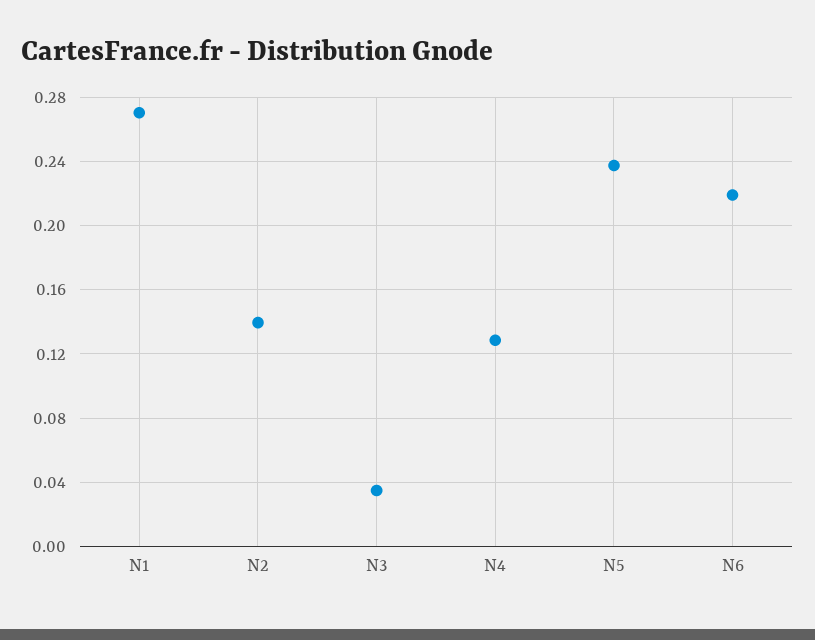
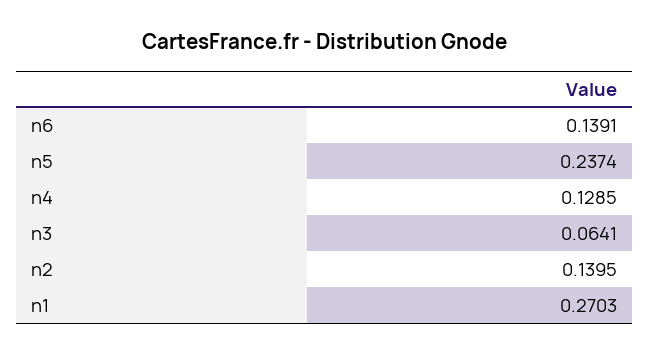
N3: 0.035 -> 0.0641
N6: 0.22 -> 0.1391

